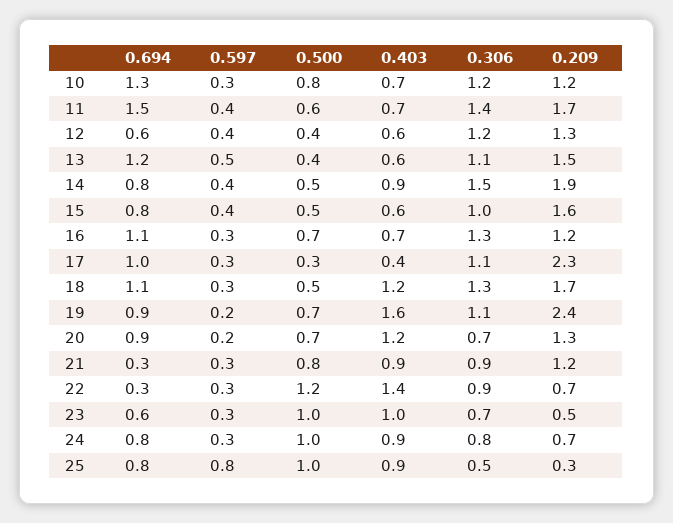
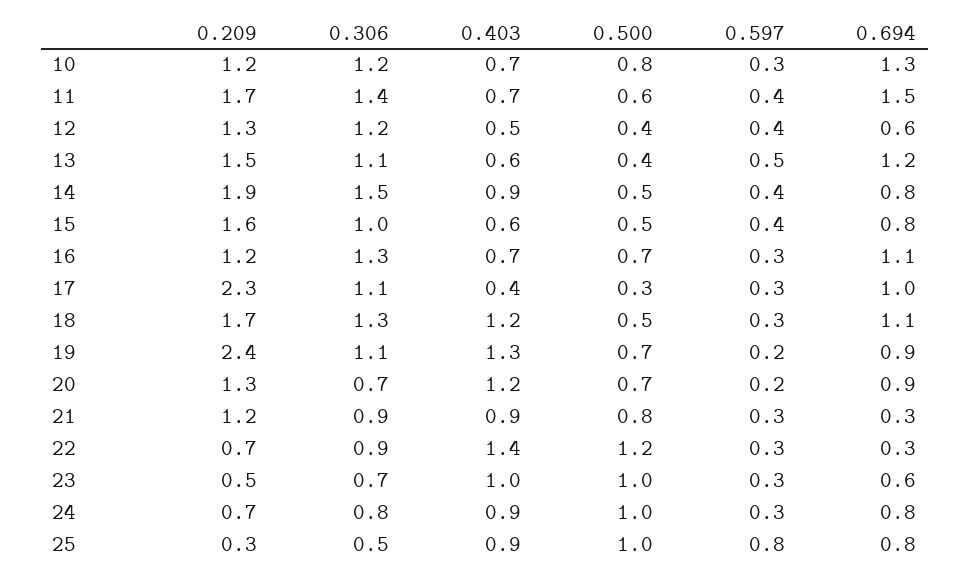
0.403, 12: 0.6 -> 0.5
0.403, 19: 1.6 -> 1.3

